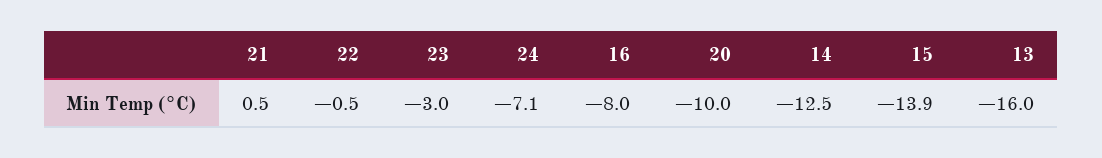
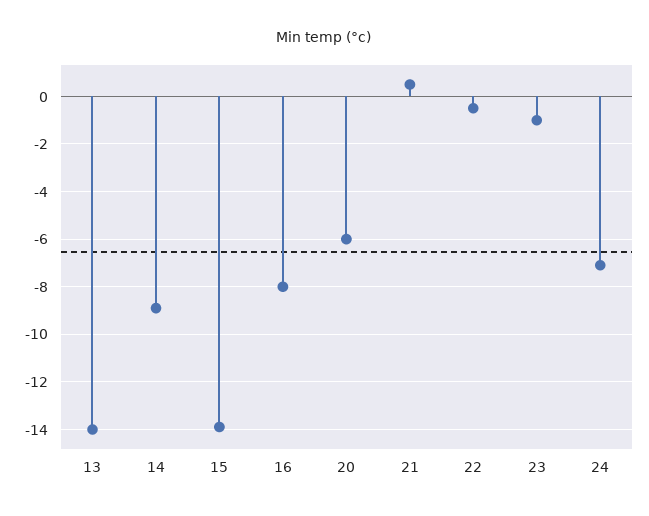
23: -3 -> -1
20: -10 -> -6
14: -12.5 -> -9
13: -16 -> -14

